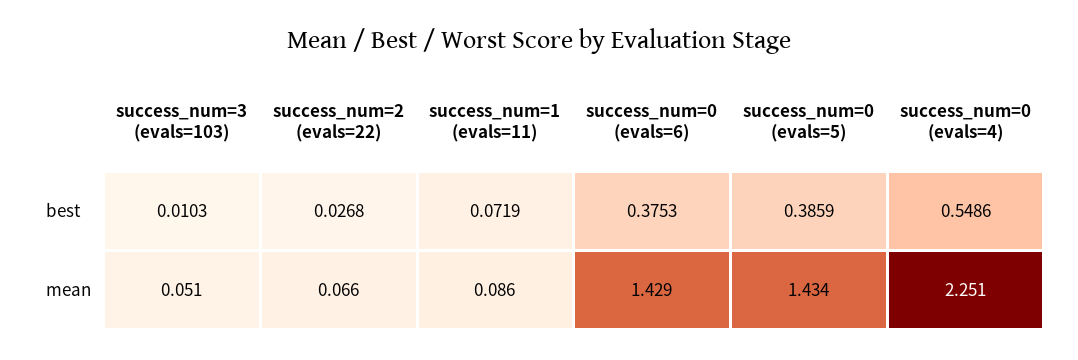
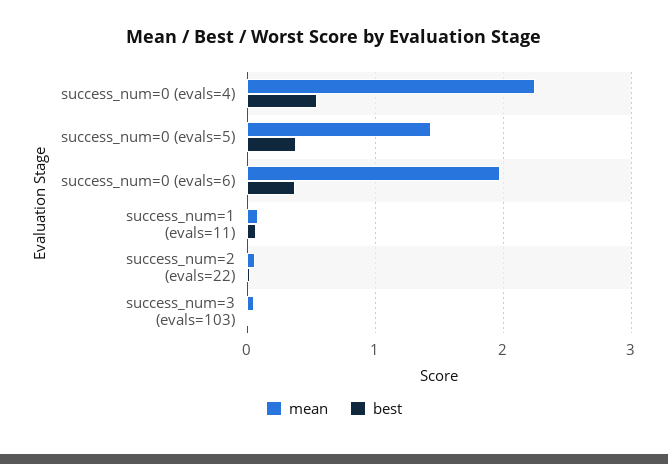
mean, success_num=0 (evals=6): 1.429 -> 2

